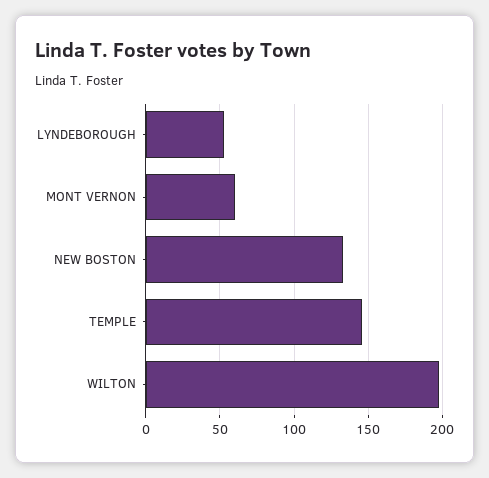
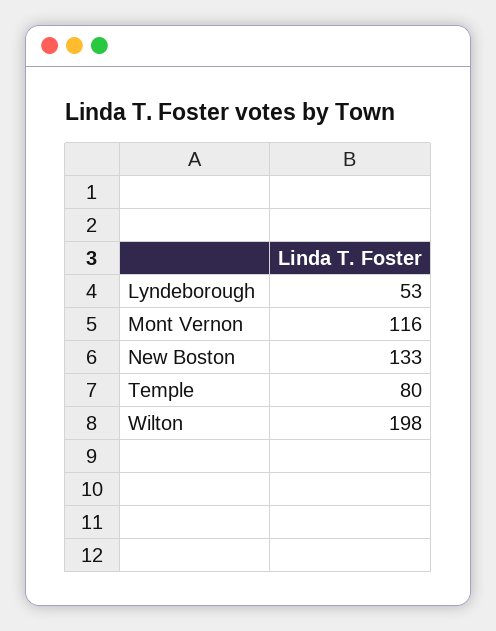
MONT VERNON: 60 -> 116
TEMPLE: 145 -> 80

